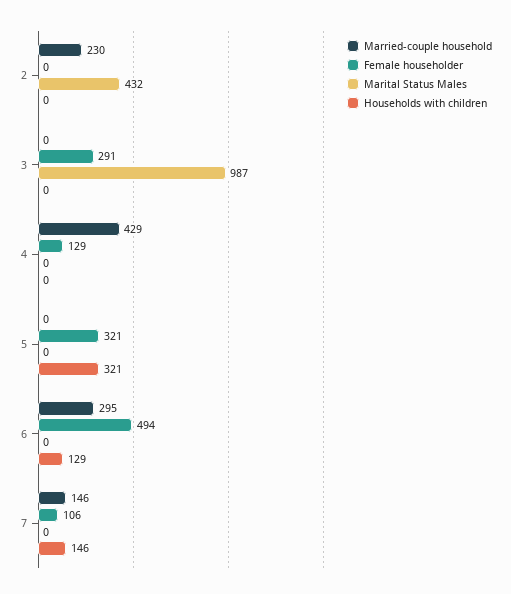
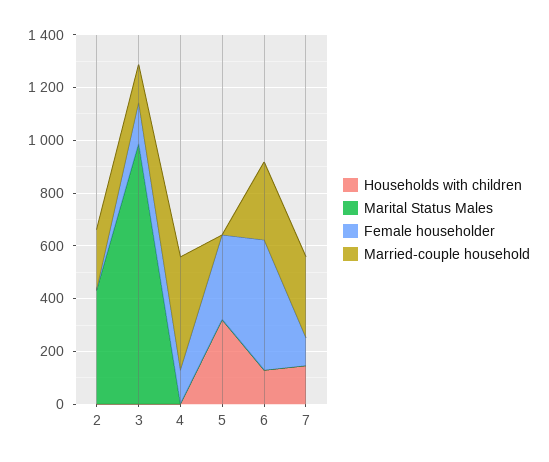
Married-couple household, 3: 0 -> 150
Female householder, 3: 291 -> 150
Married-couple household, 7: 146 -> 300

